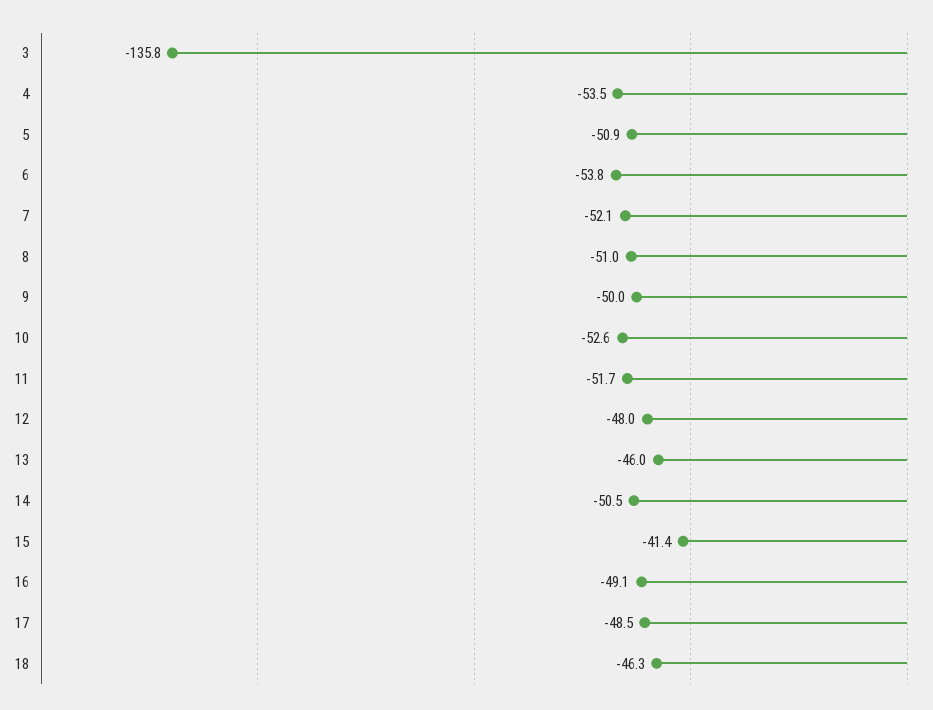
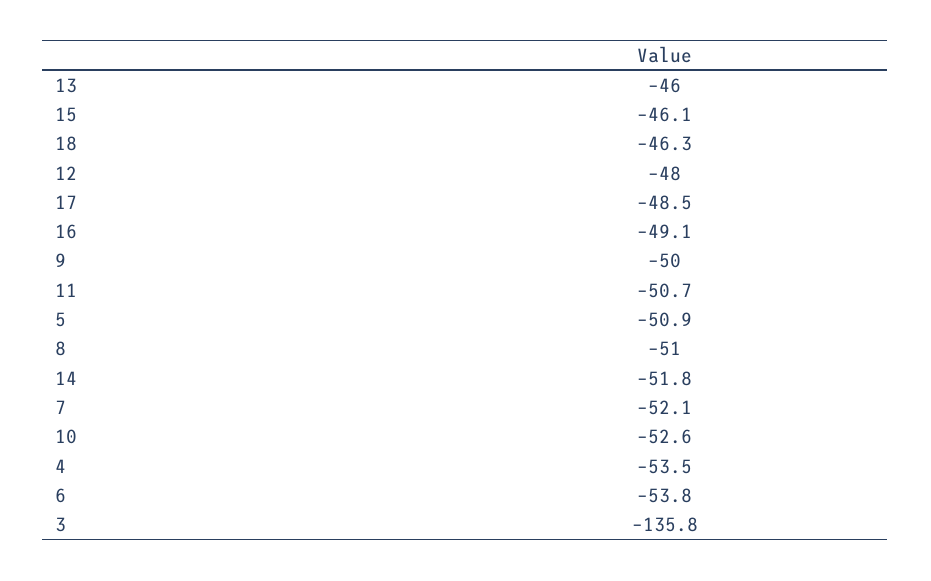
11: -51.7 -> -50.7
14: -50.5 -> -51.8
15: -41.4 -> -46.1

